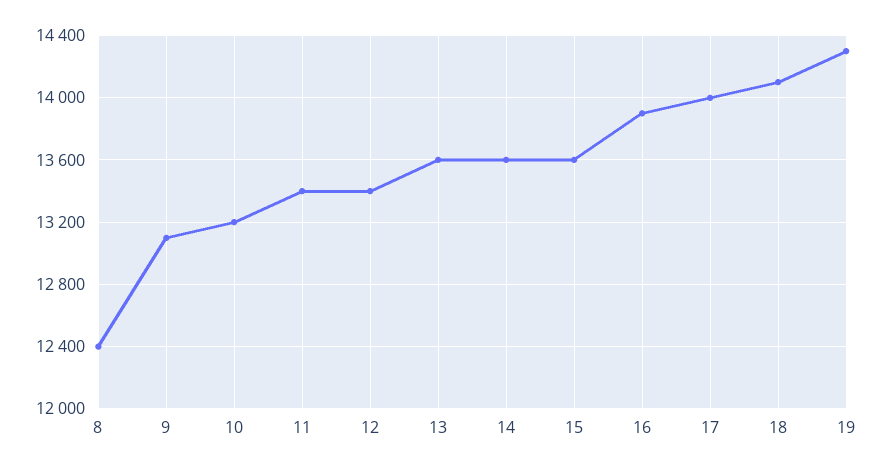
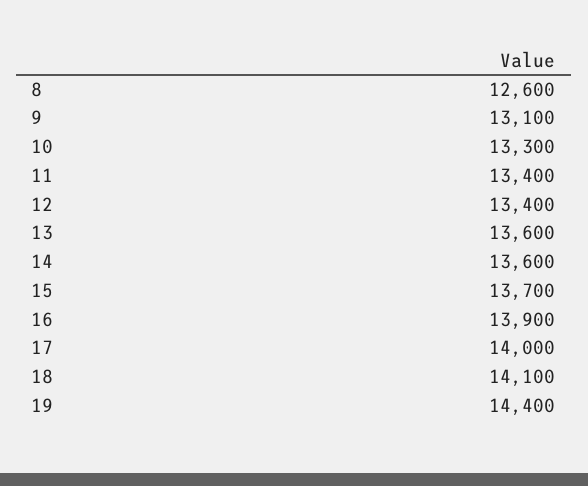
8: 12400 -> 12600
10: 13200 -> 13300
15: 13600 -> 13700
19: 14300 -> 14400

